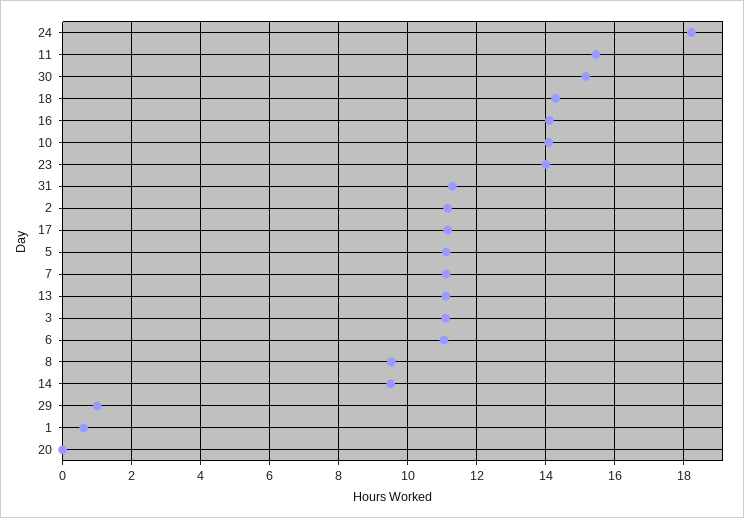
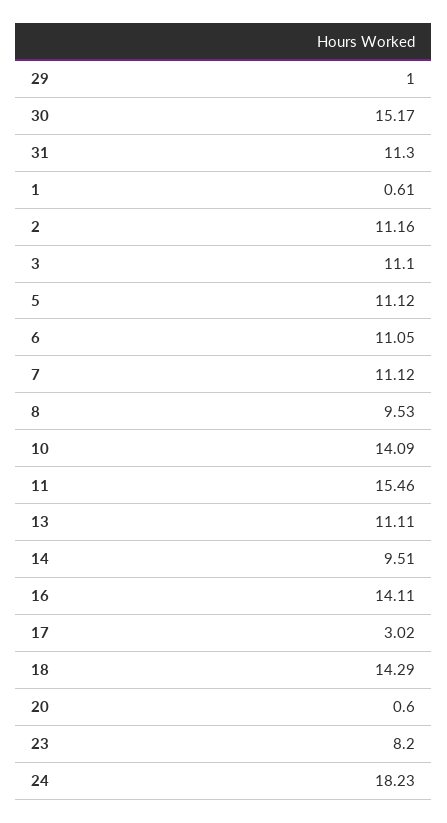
23: 14 -> 8.2
17: 11.2 -> 3.02
20: 0 -> 0.6

